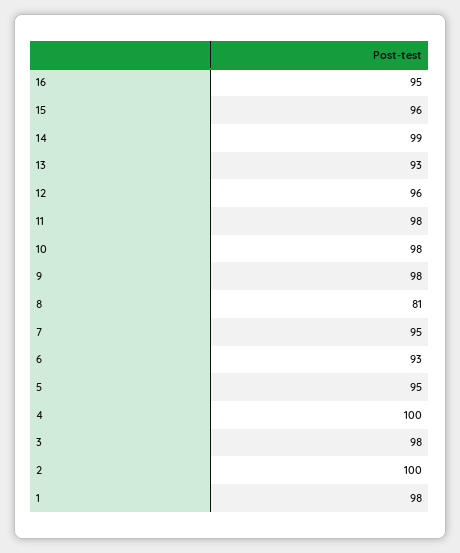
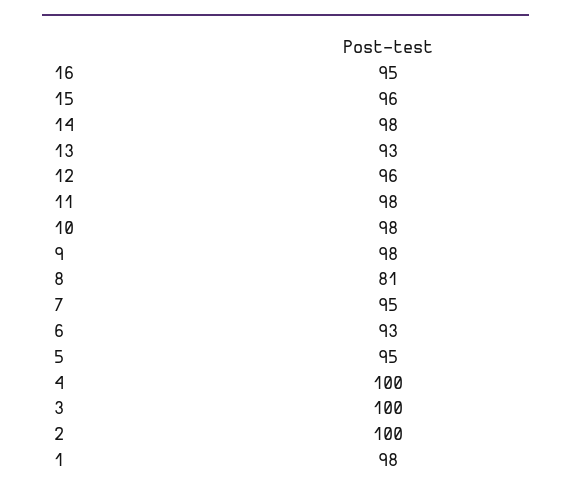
14: 99 -> 98
3: 98 -> 100

